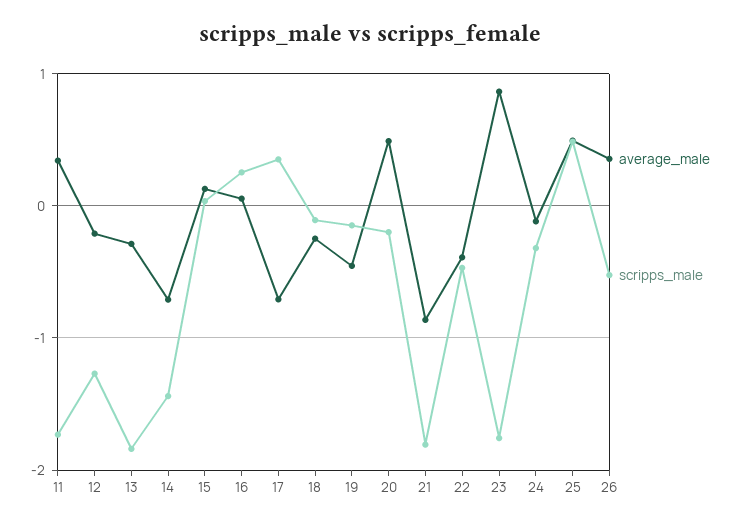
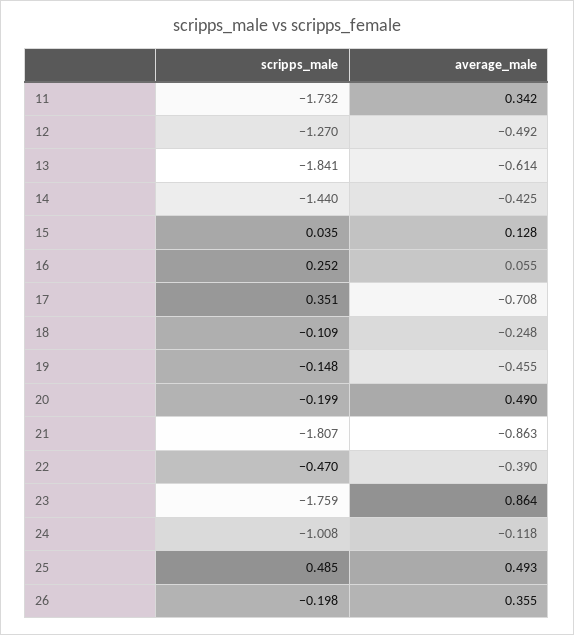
average_male, 12: -0.2 -> -0.492
average_male, 13: -0.3 -> -0.614
average_male, 14: -0.7 -> -0.425
scripps_male, 24: -0.3 -> -1.008
scripps_male, 26: -0.5 -> -0.198

